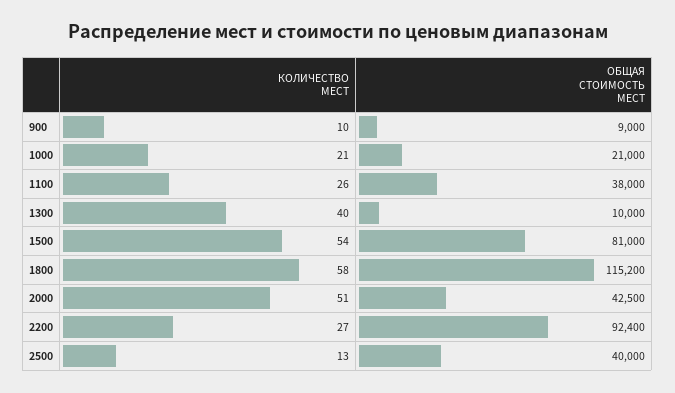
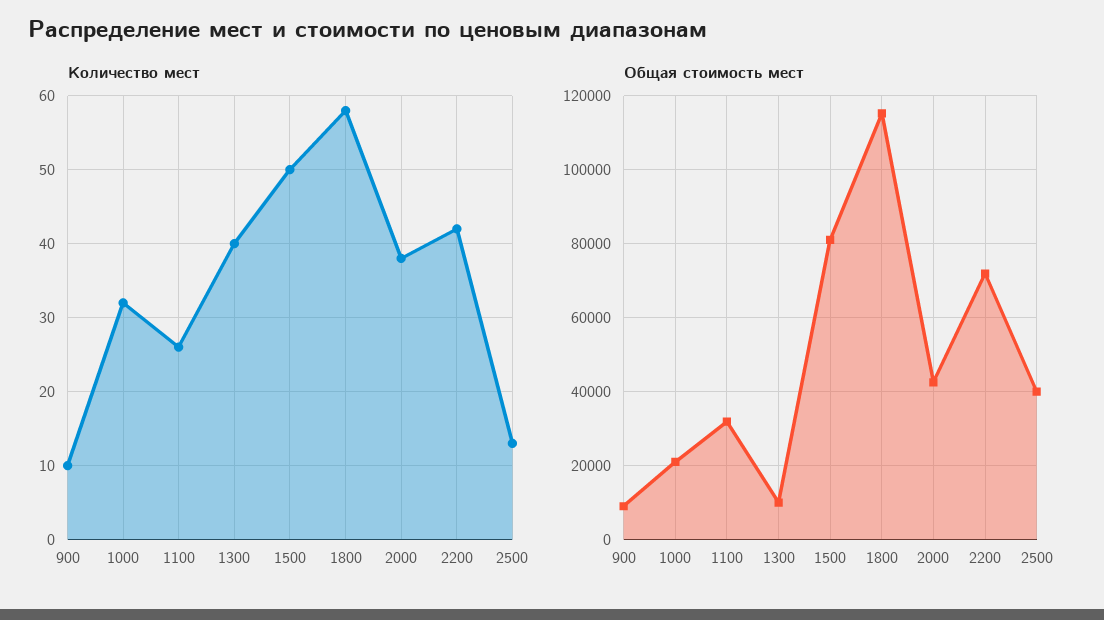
КОЛИЧЕСТВО МЕСТ, 1000: 21 -> 32
ОБЩАЯ СТОИМОСТЬ МЕСТ, 1100: 38000 -> 32000
КОЛИЧЕСТВО МЕСТ, 1500: 54 -> 50
КОЛИЧЕСТВО МЕСТ, 2000: 51 -> 38
КОЛИЧЕСТВО МЕСТ, 2200: 27 -> 42
ОБЩАЯ СТОИМОСТЬ МЕСТ, 2200: 92400 -> 72000

